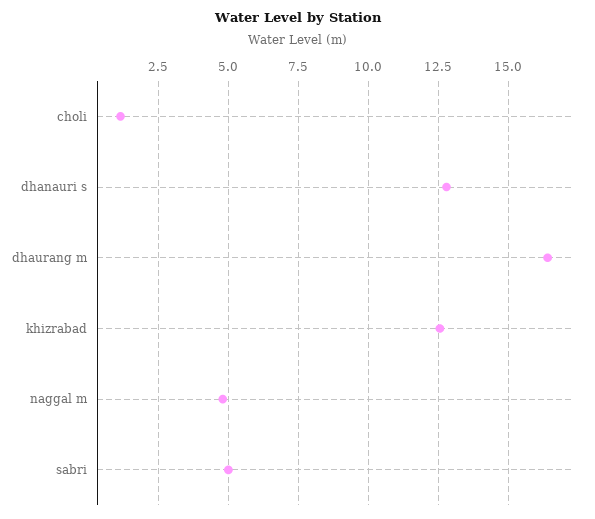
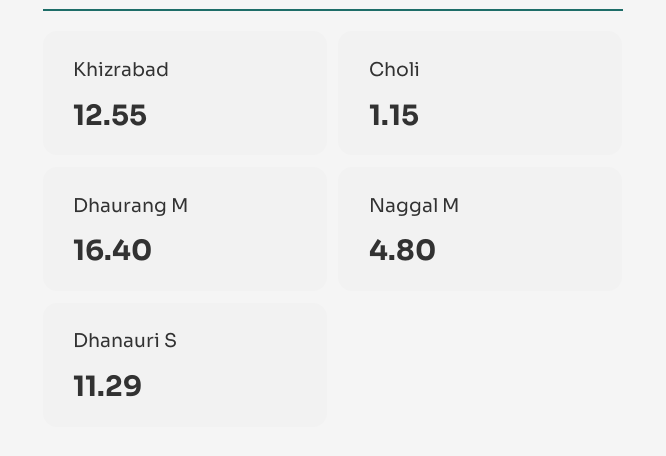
dhanauri s: 12.75 -> 11.29
sabri: 5 -> none

